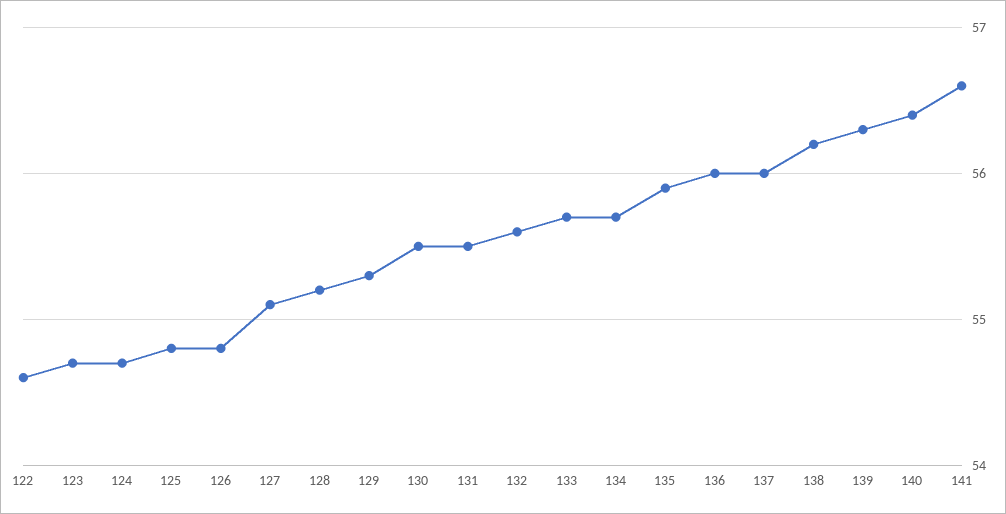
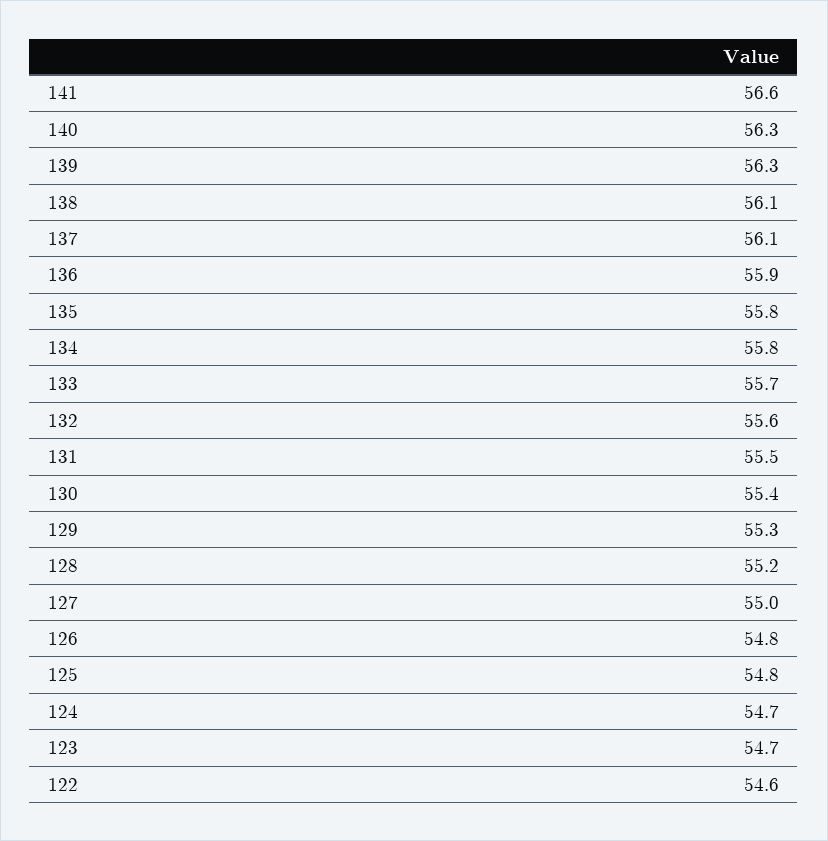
127: 55.1 -> 55
130: 55.5 -> 55.4
134: 55.7 -> 55.8
135: 55.9 -> 55.8
136: 56 -> 55.9
137: 56 -> 56.1
138: 56.2 -> 56.1
140: 56.4 -> 56.3

